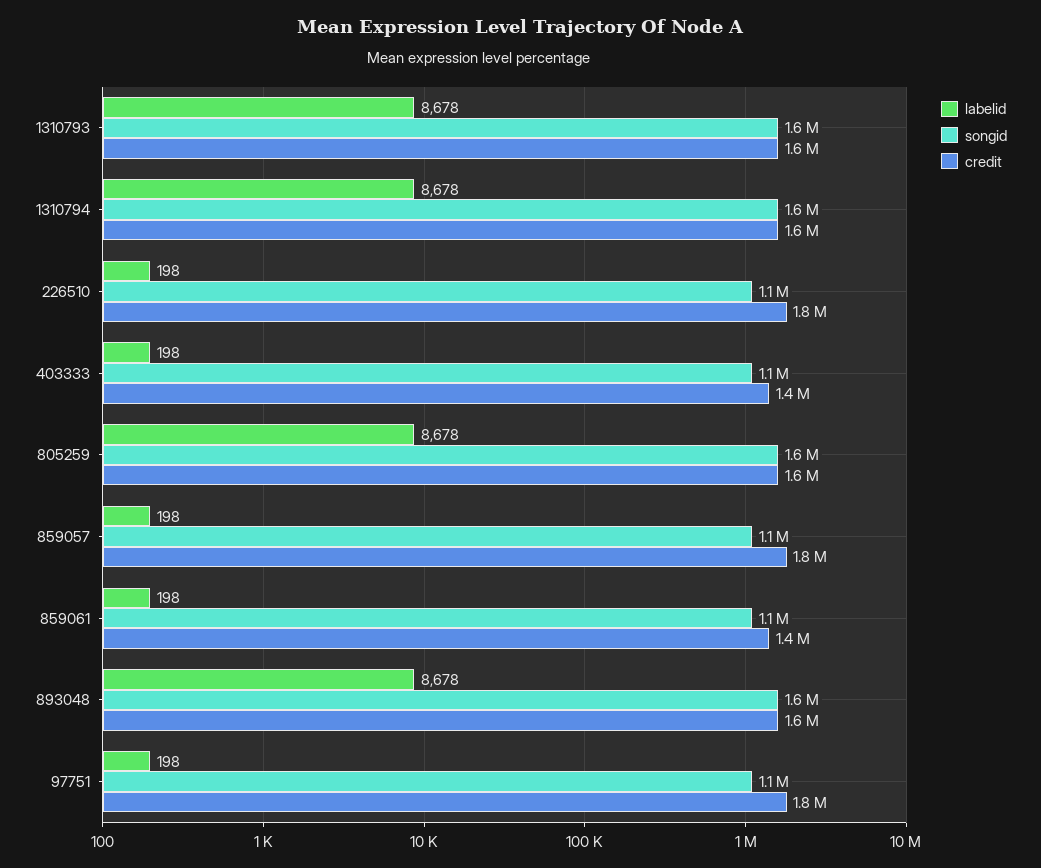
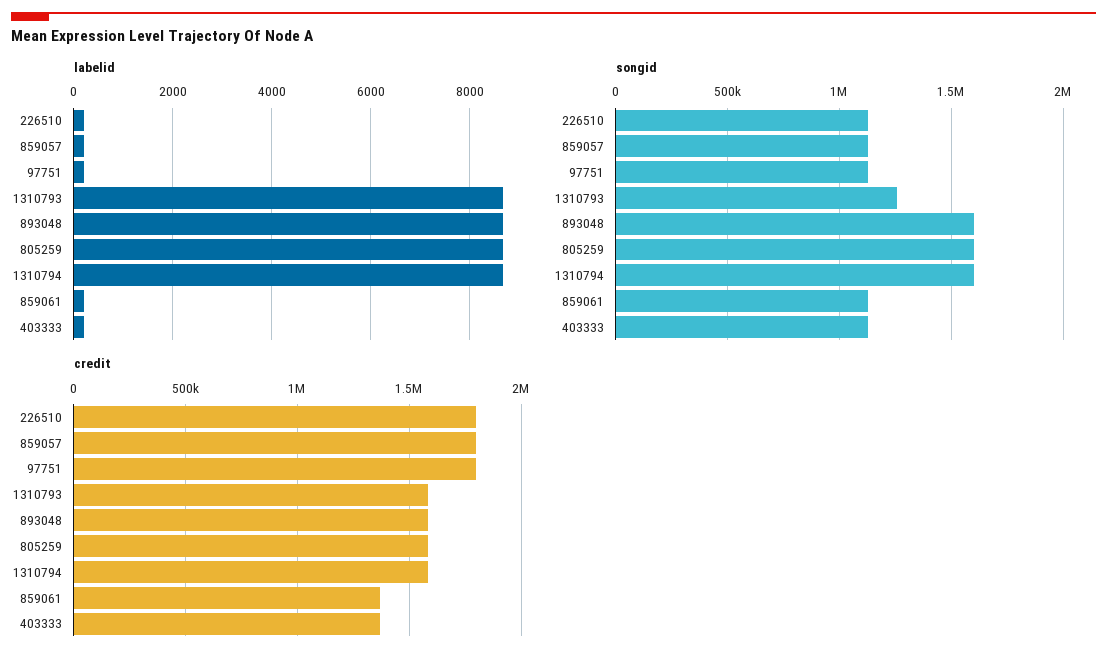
songid, 1310793: 1600000 -> 1250000

